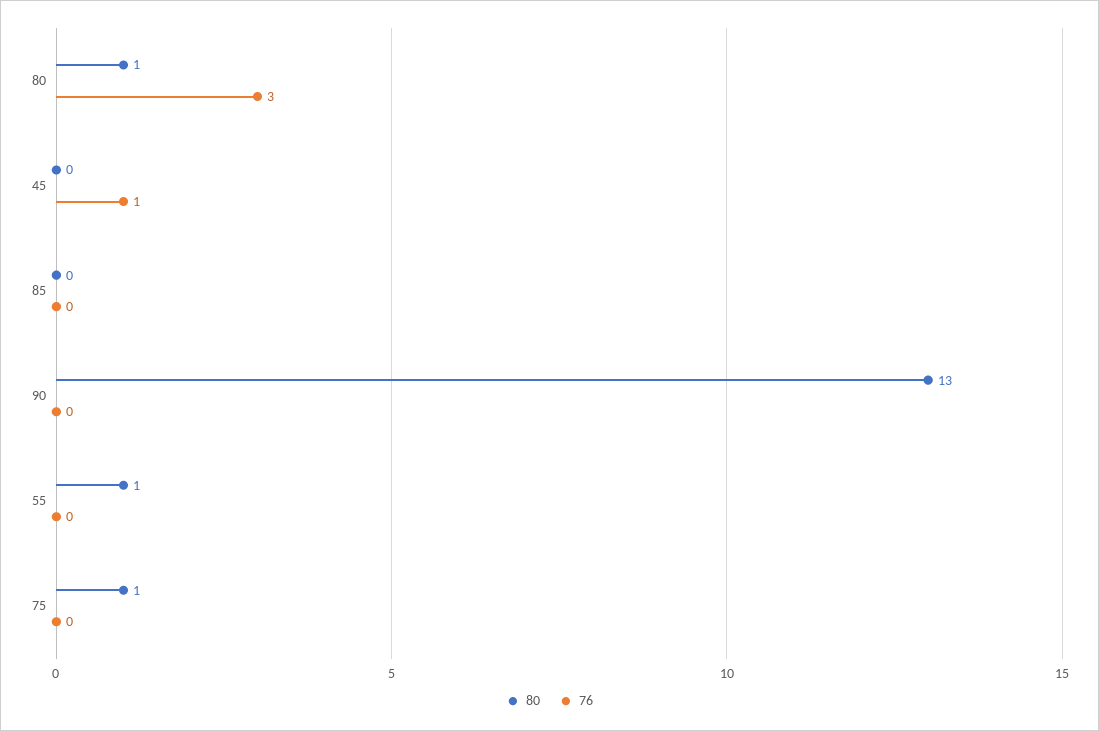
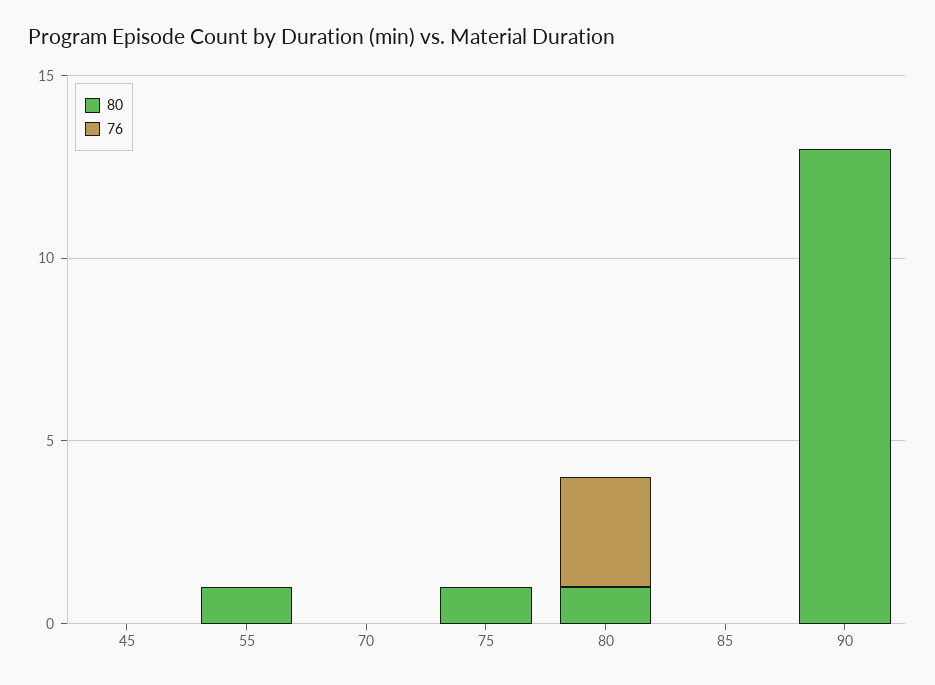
76, 45: 1 -> 0
80, 70: none -> 0
76, 70: none -> 0

